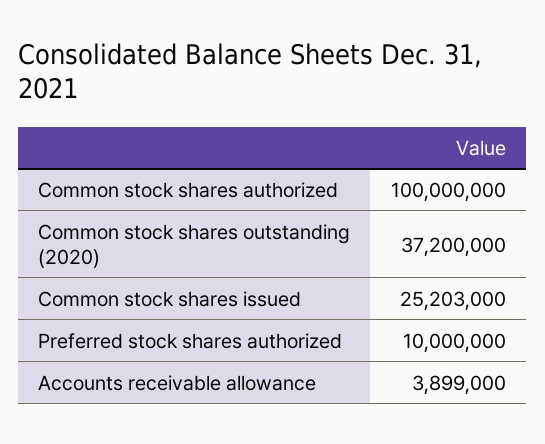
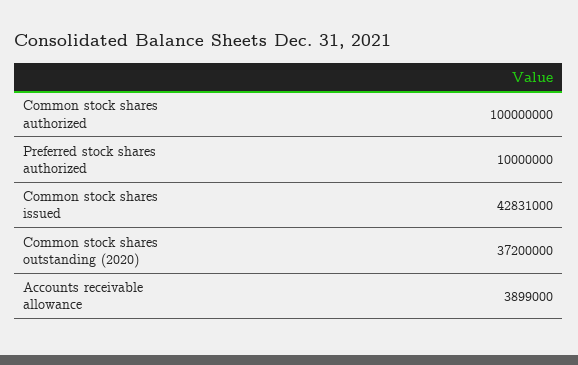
Common stock shares issued: 25203000 -> 42831000

